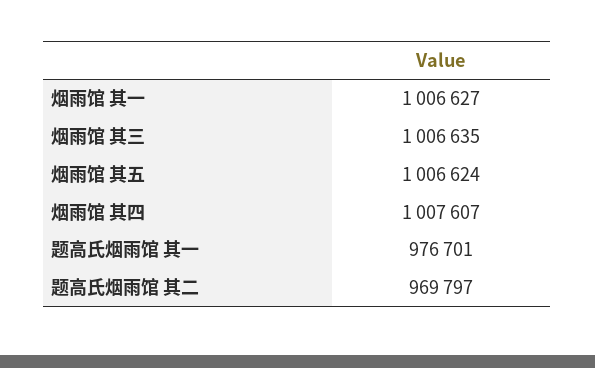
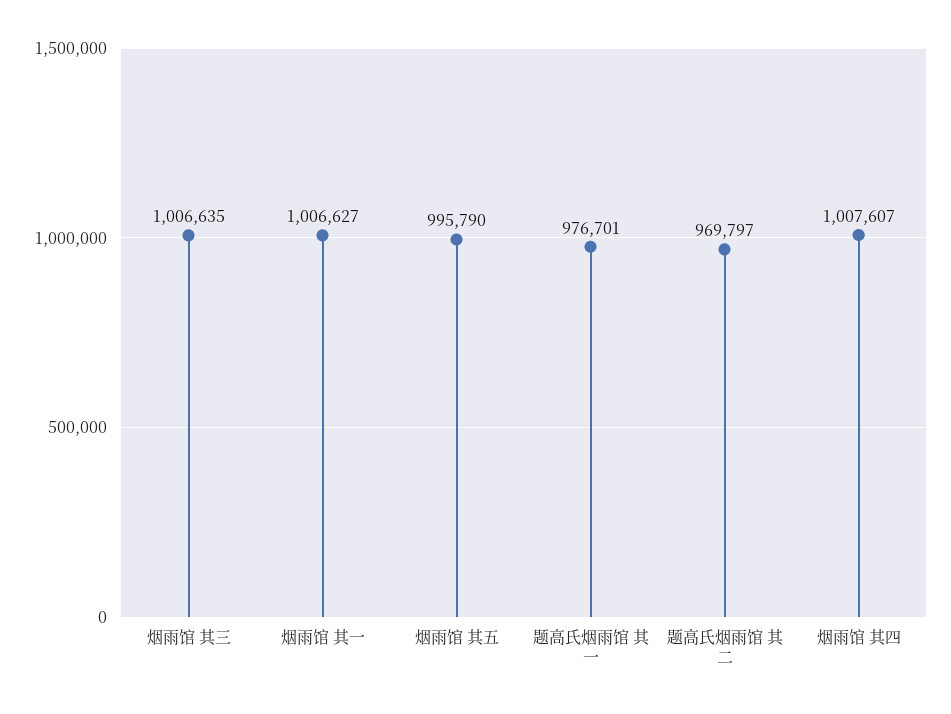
烟雨馆 其五: 1006624 -> 995790

